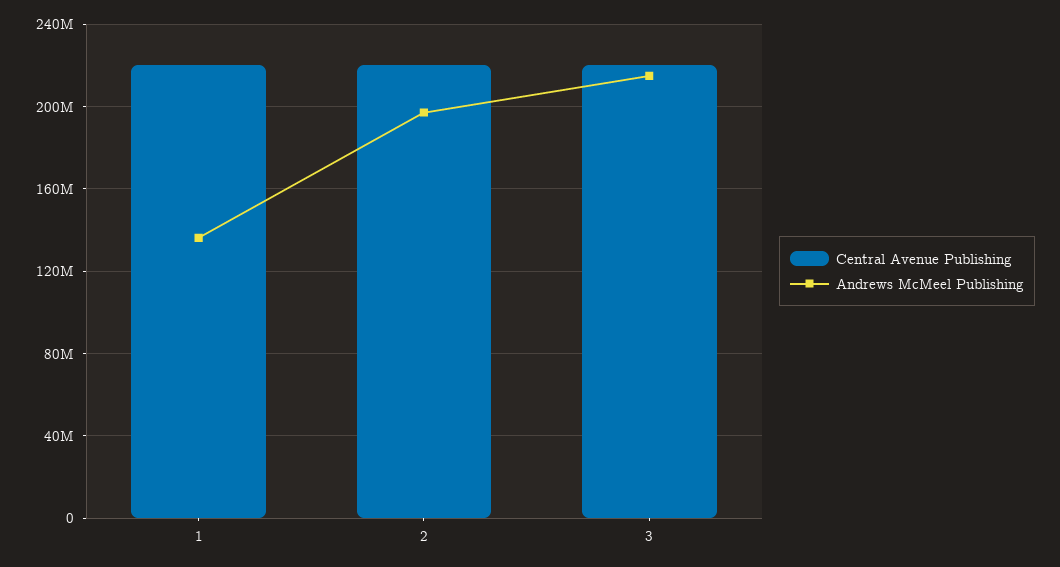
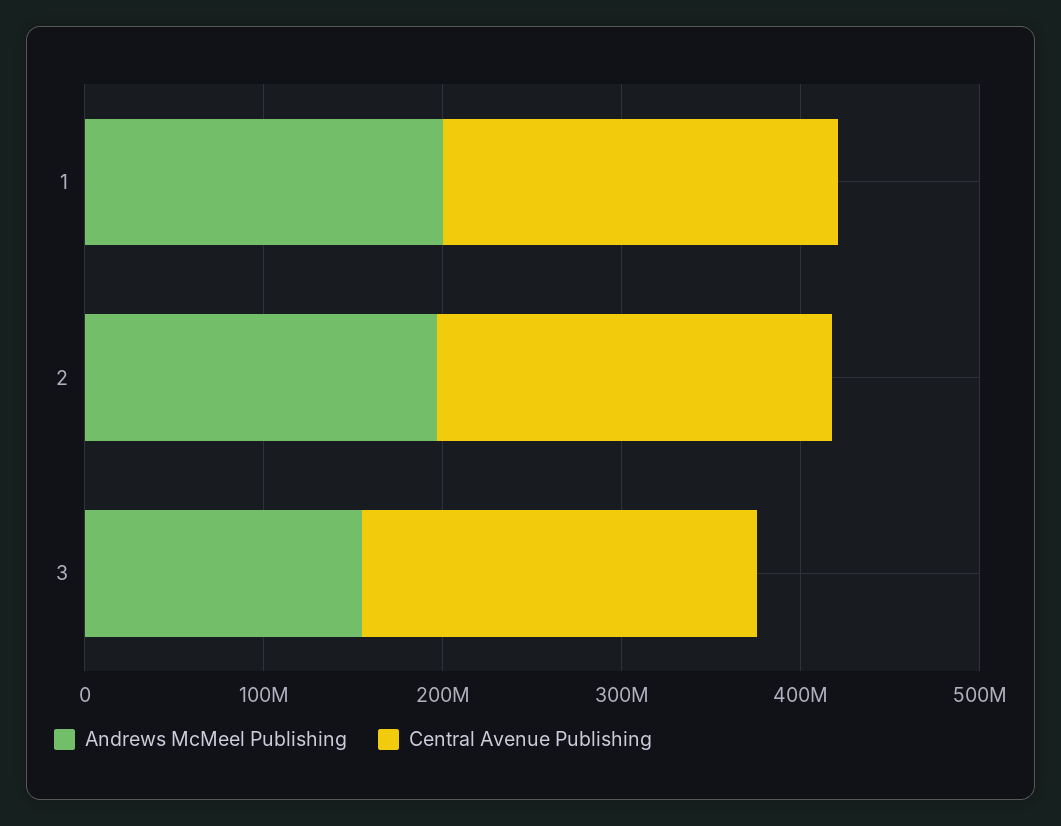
Andrews McMeel Publishing, 1: 135000000 -> 200000000
Andrews McMeel Publishing, 3: 215000000 -> 160000000

